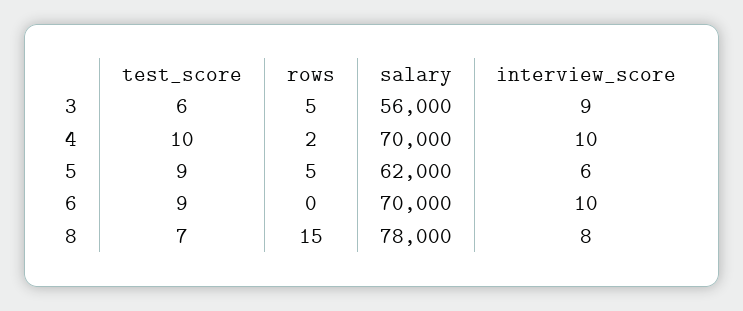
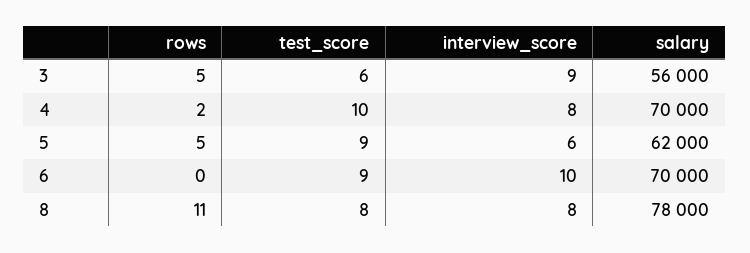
interview_score, 4: 10 -> 8
test_score, 8: 7 -> 8
rows, 8: 15 -> 11

